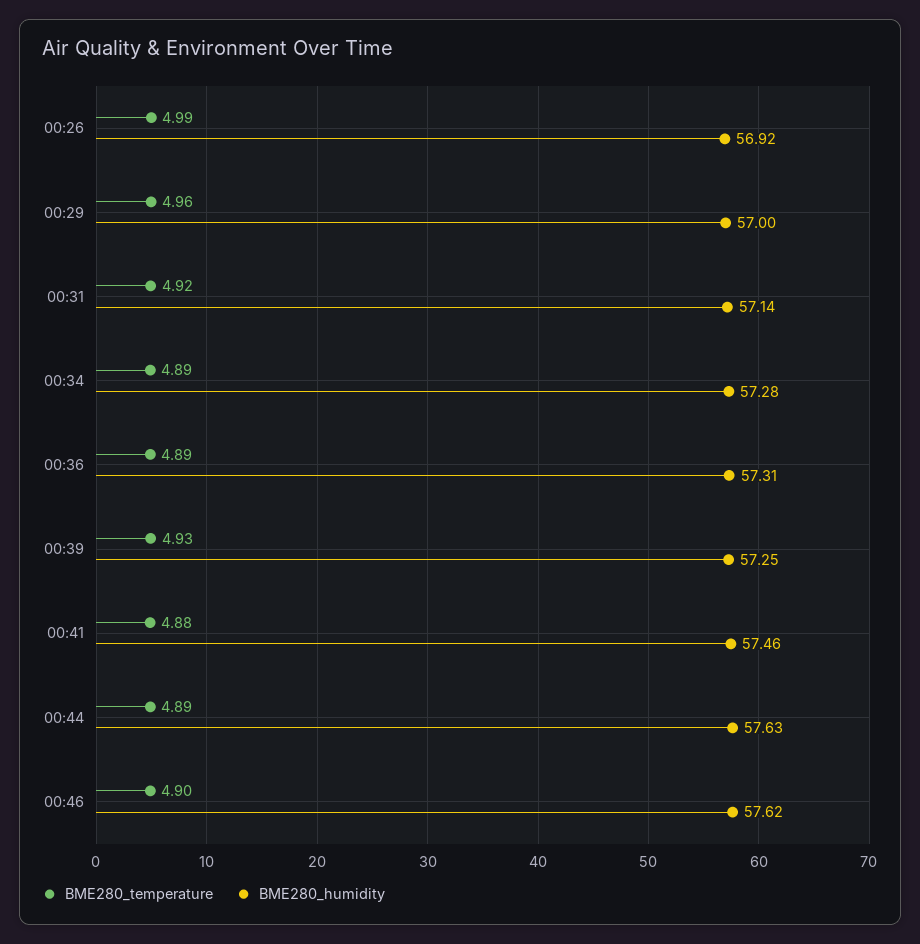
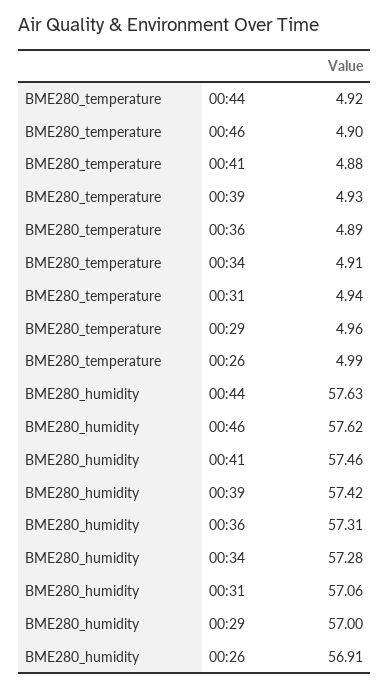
BME280_humidity, 00:26: 56.92 -> 56.91
BME280_temperature, 00:31: 4.92 -> 4.94
BME280_humidity, 00:31: 57.14 -> 57.06
BME280_temperature, 00:34: 4.89 -> 4.91
BME280_humidity, 00:39: 57.25 -> 57.42
BME280_temperature, 00:44: 4.89 -> 4.92

